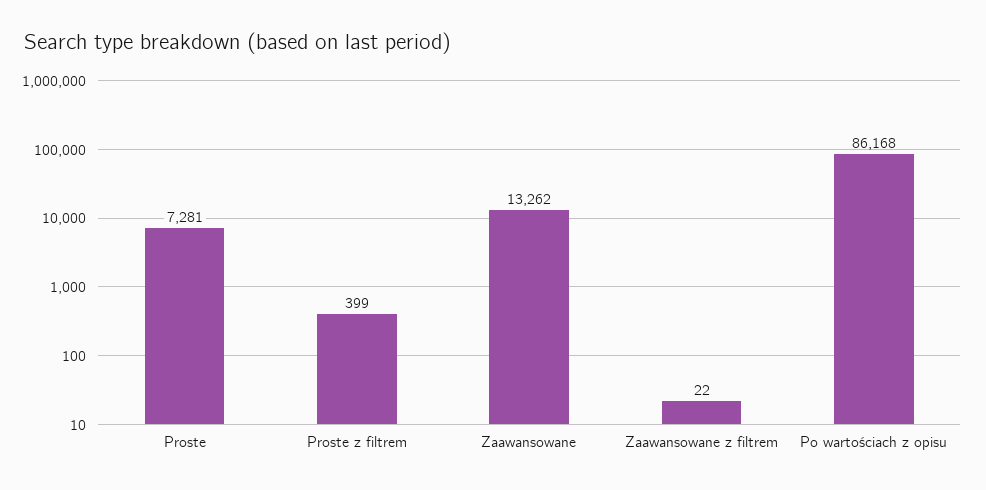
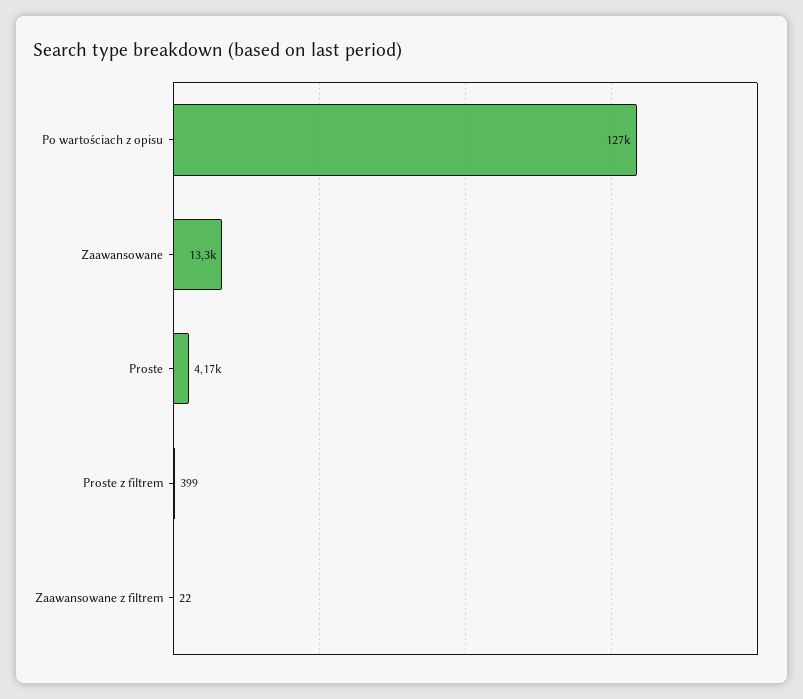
Proste: 7281 -> 4170
Po wartościach z opisu: 86168 -> 127000

